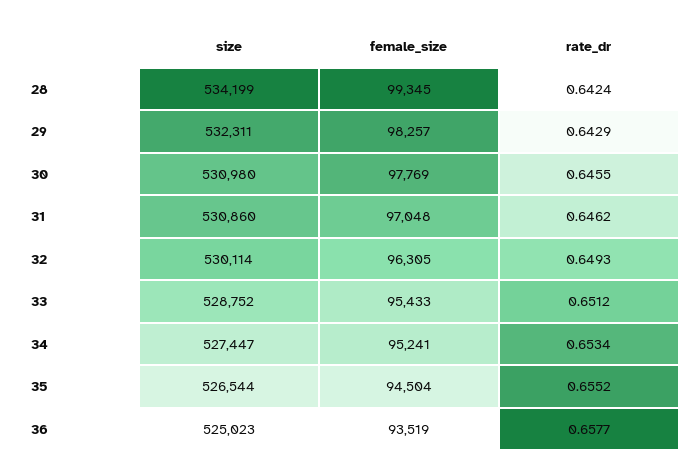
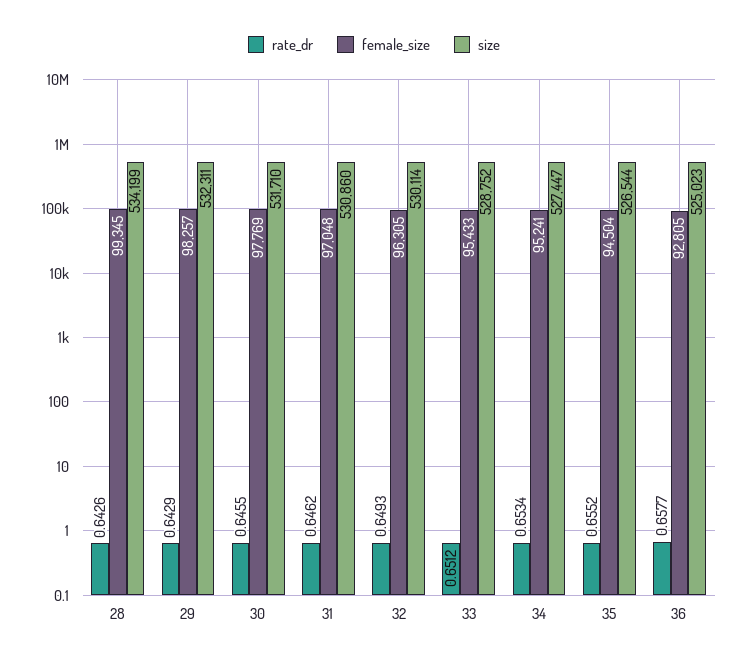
rate_dr, 28: 0.6424 -> 0.6426
size, 30: 530980 -> 531710
female_size, 36: 93519 -> 92805

